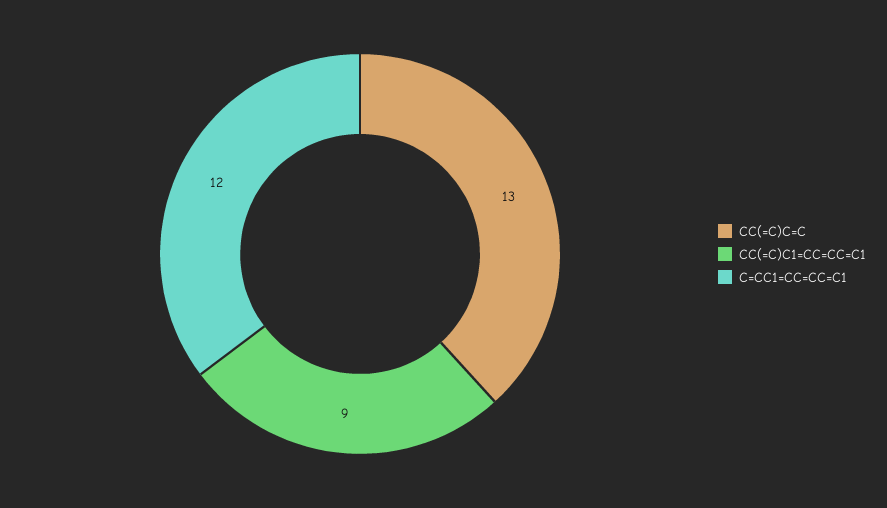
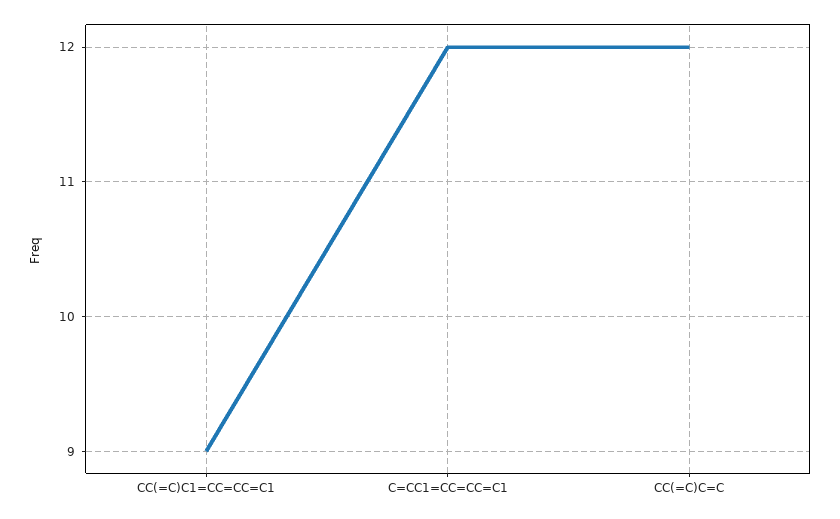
CC(=C)C=C: 13 -> 12

